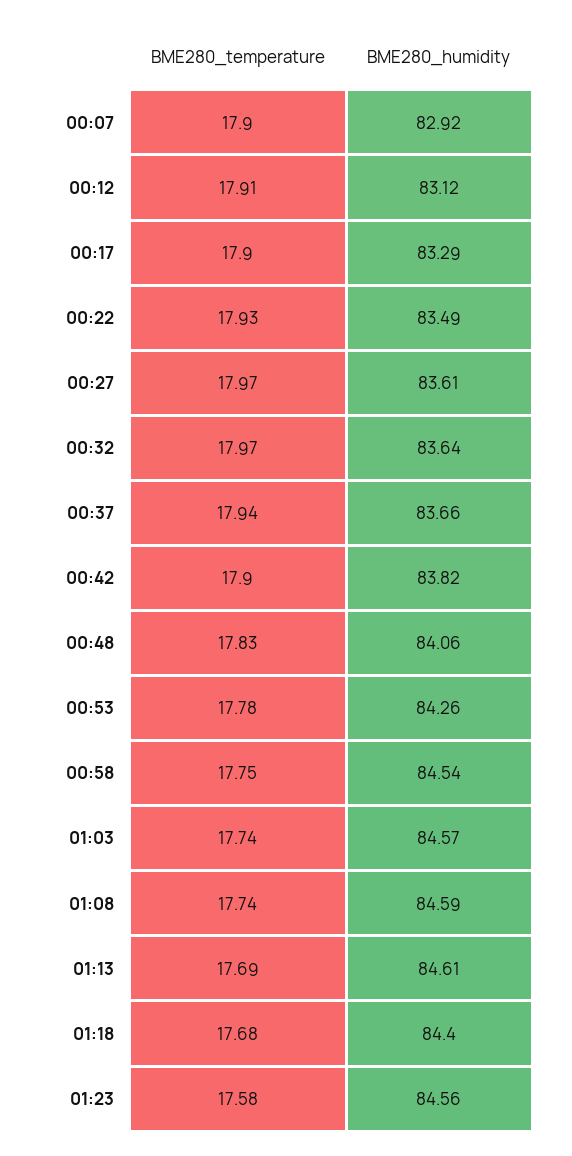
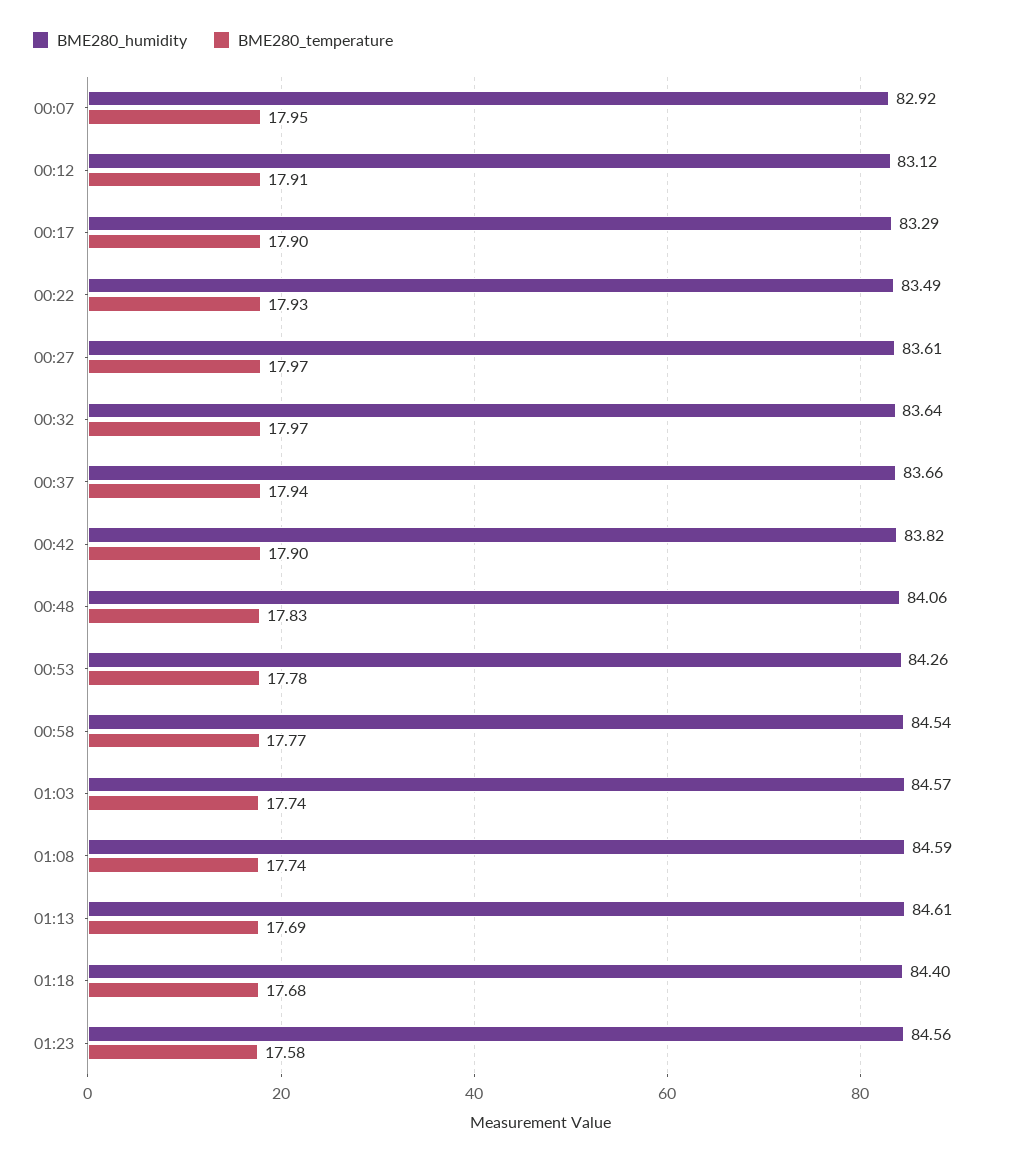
BME280_temperature, 00:07: 17.9 -> 17.95
BME280_temperature, 00:58: 17.75 -> 17.77

